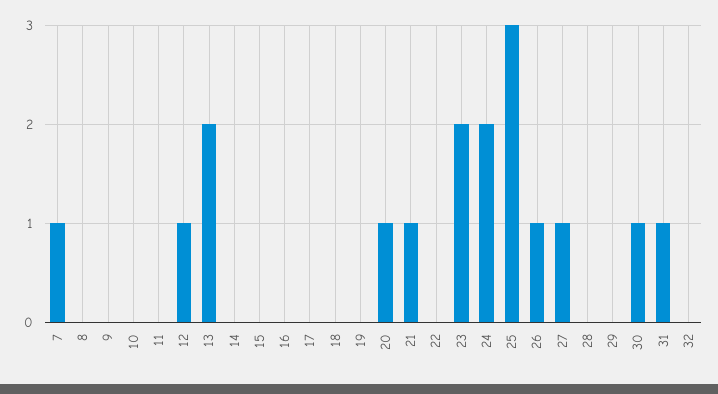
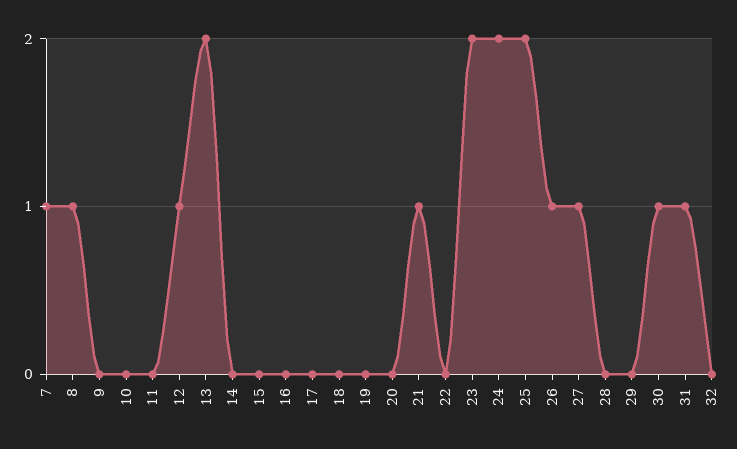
8: 0 -> 1
20: 1 -> 0
25: 3 -> 2

